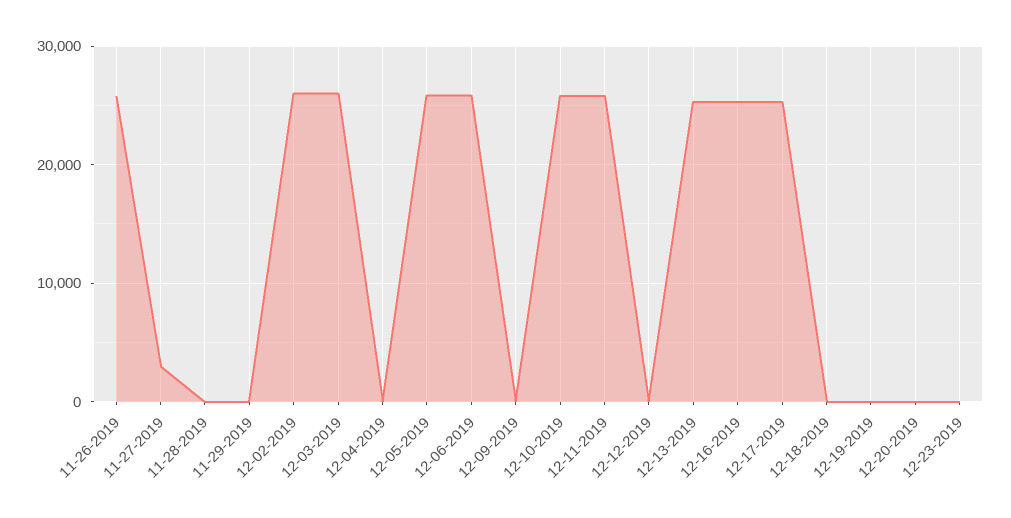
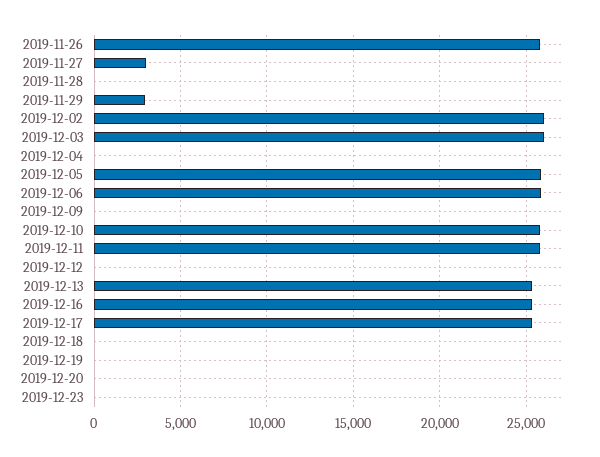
11-29-2019: 0 -> 3000

